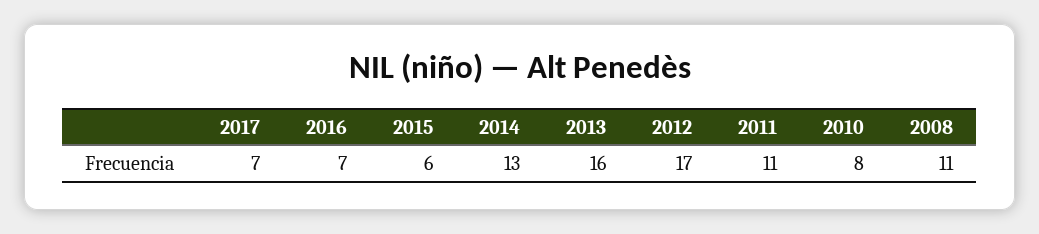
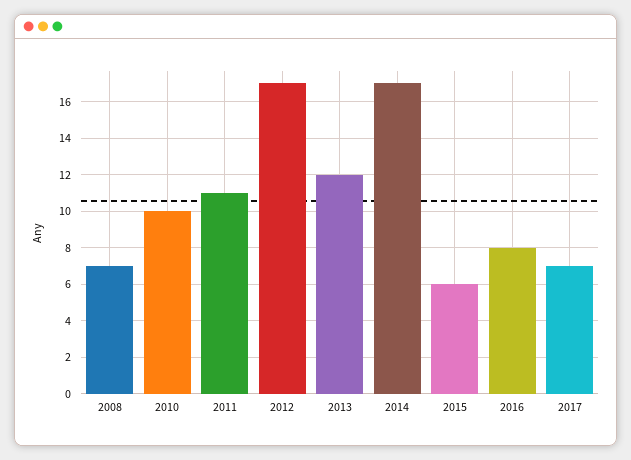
2016: 7 -> 8
2014: 13 -> 17
2013: 16 -> 12
2010: 8 -> 10
2008: 11 -> 7

